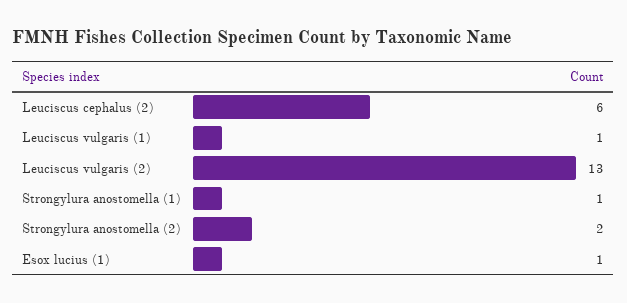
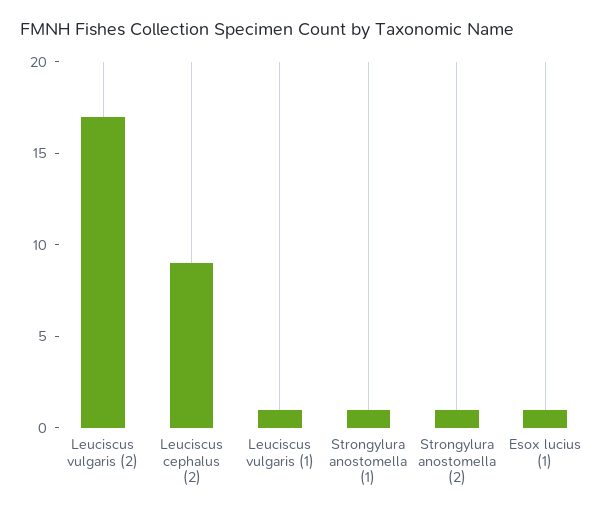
Leuciscus cephalus (2): 6 -> 9
Leuciscus vulgaris (2): 13 -> 17
Strongylura anostomella (2): 2 -> 1

